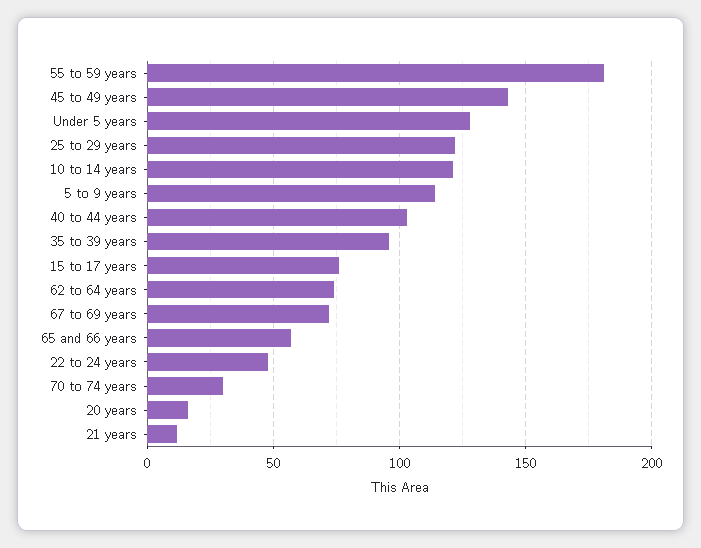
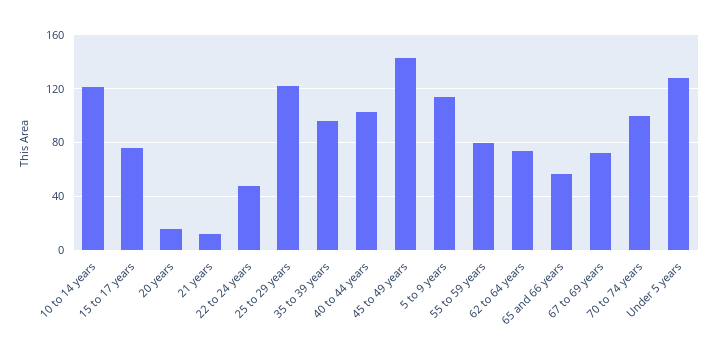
55 to 59 years: 180 -> 80
70 to 74 years: 30 -> 100

